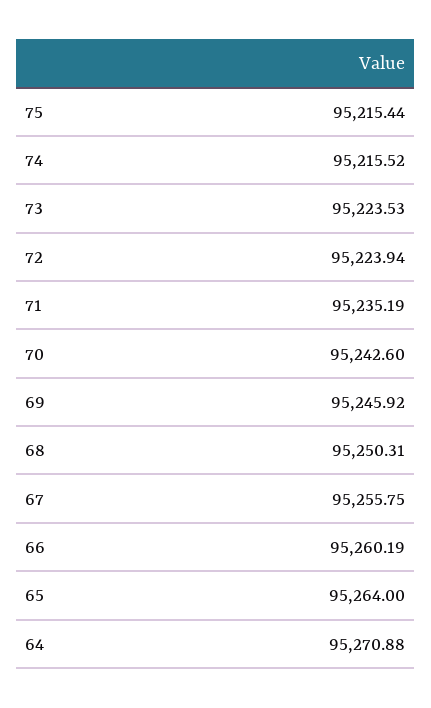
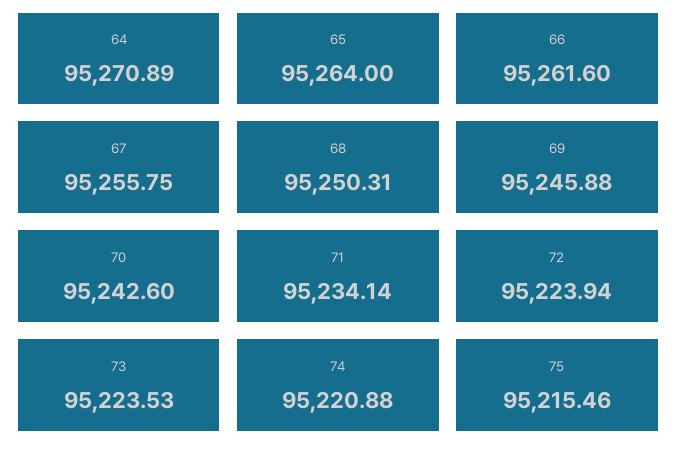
75: 95215.44 -> 95215.46
74: 95215.52 -> 95220.88
71: 95235.19 -> 95234.14
69: 95245.92 -> 95245.88
66: 95260.19 -> 95261.6
64: 95270.88 -> 95270.89

